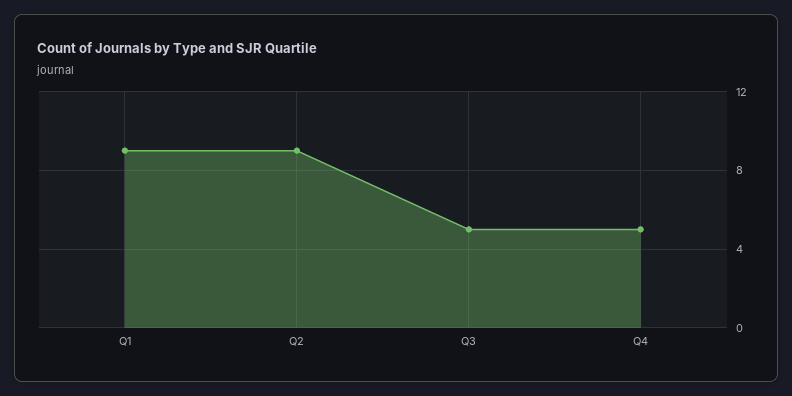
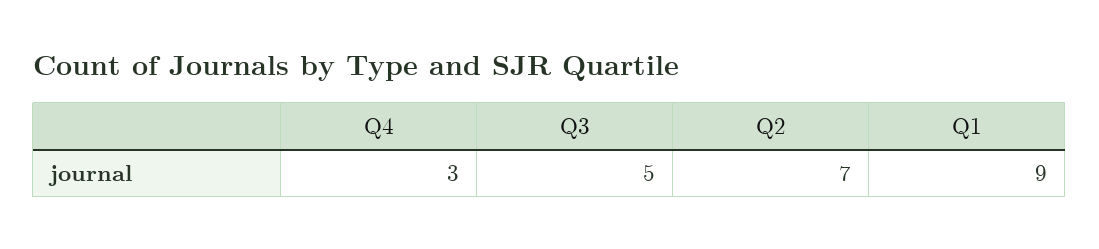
Q2: 9 -> 7
Q4: 5 -> 3

